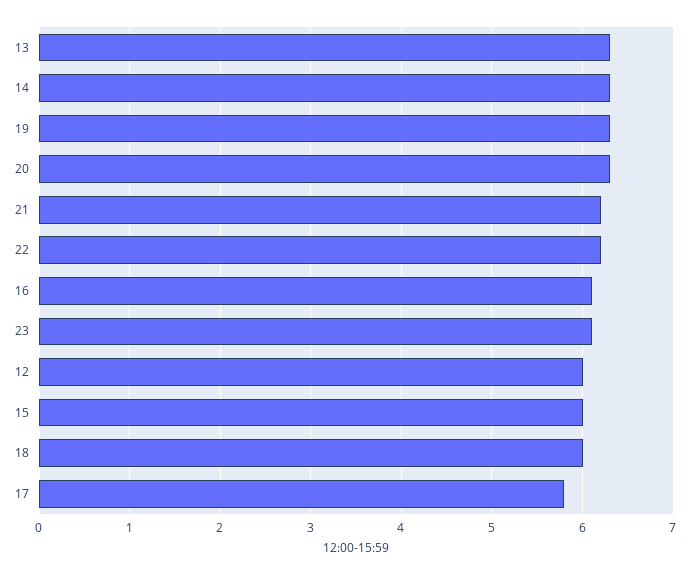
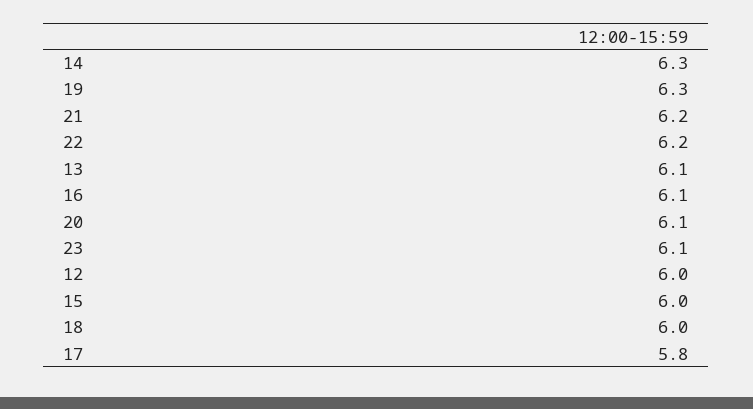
13: 6.3 -> 6.1
20: 6.3 -> 6.1

